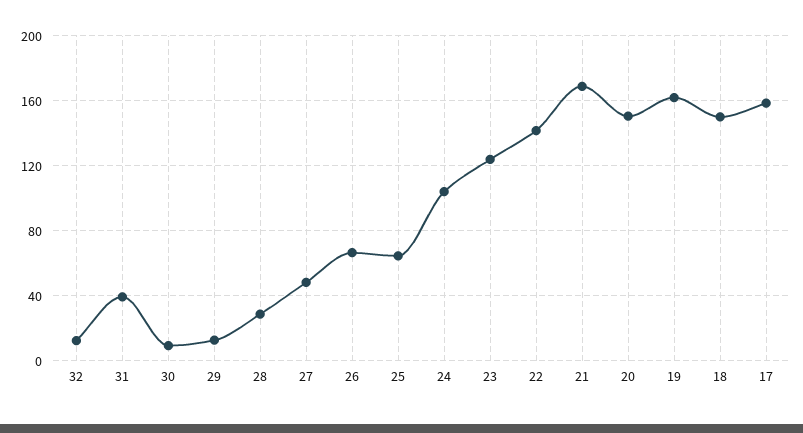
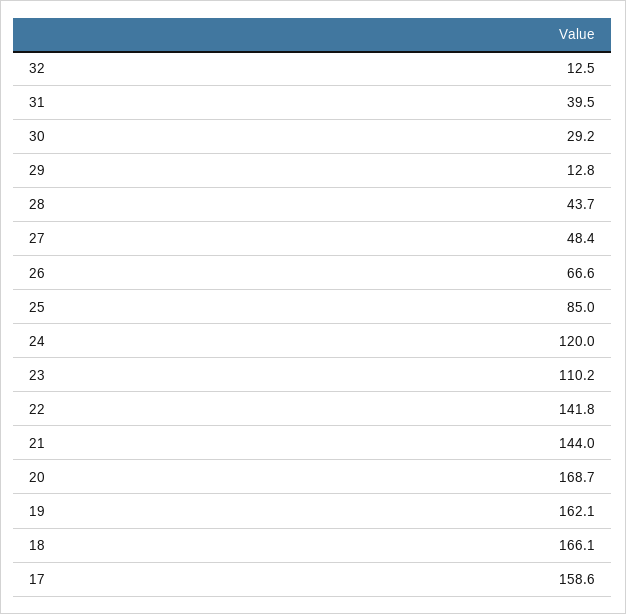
30: 10 -> 29.2
28: 30 -> 43.7
25: 65 -> 85
24: 105 -> 120
23: 125 -> 110.2
21: 170 -> 144
20: 150 -> 168.7
18: 150 -> 166.1

